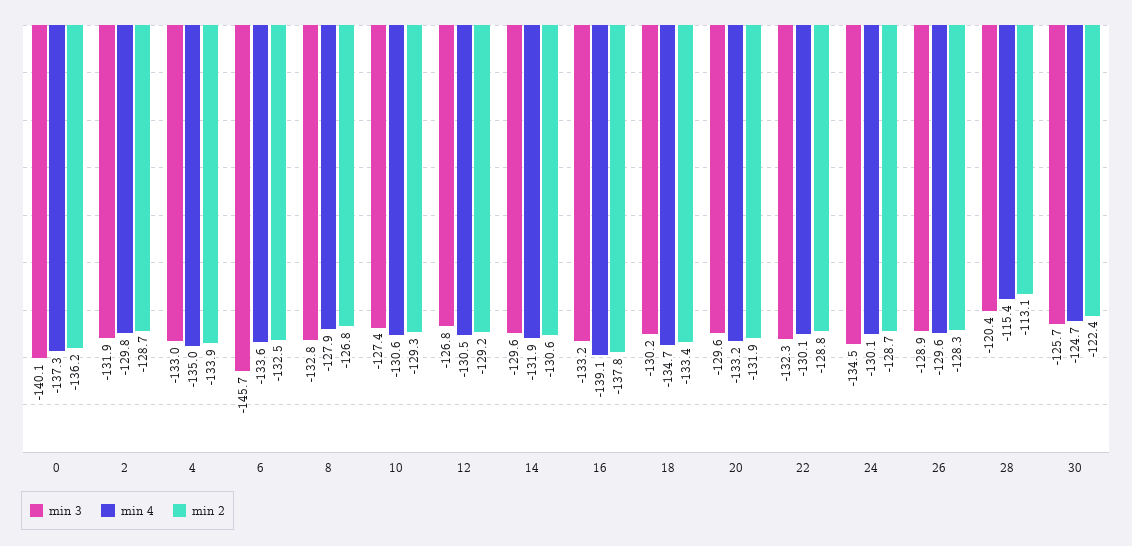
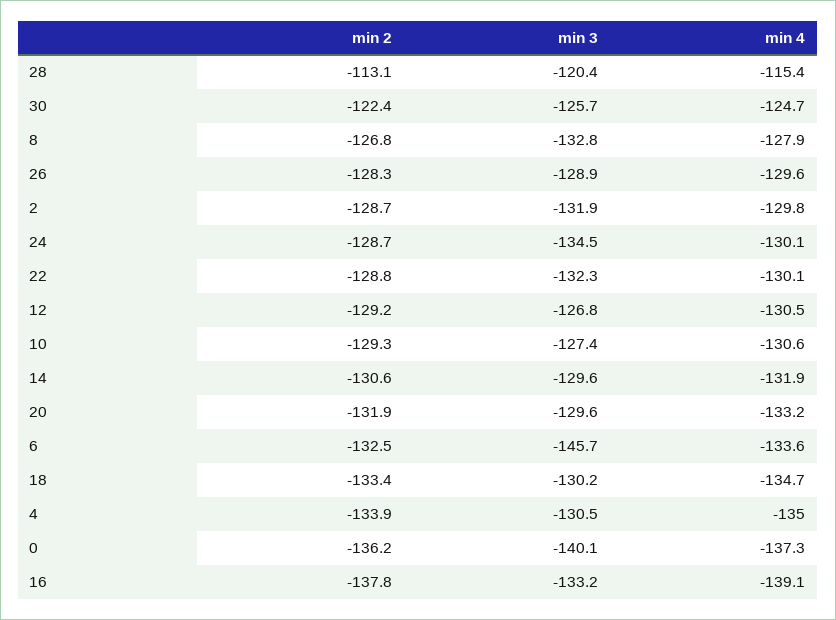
min 3, 4: -133 -> -130.5

